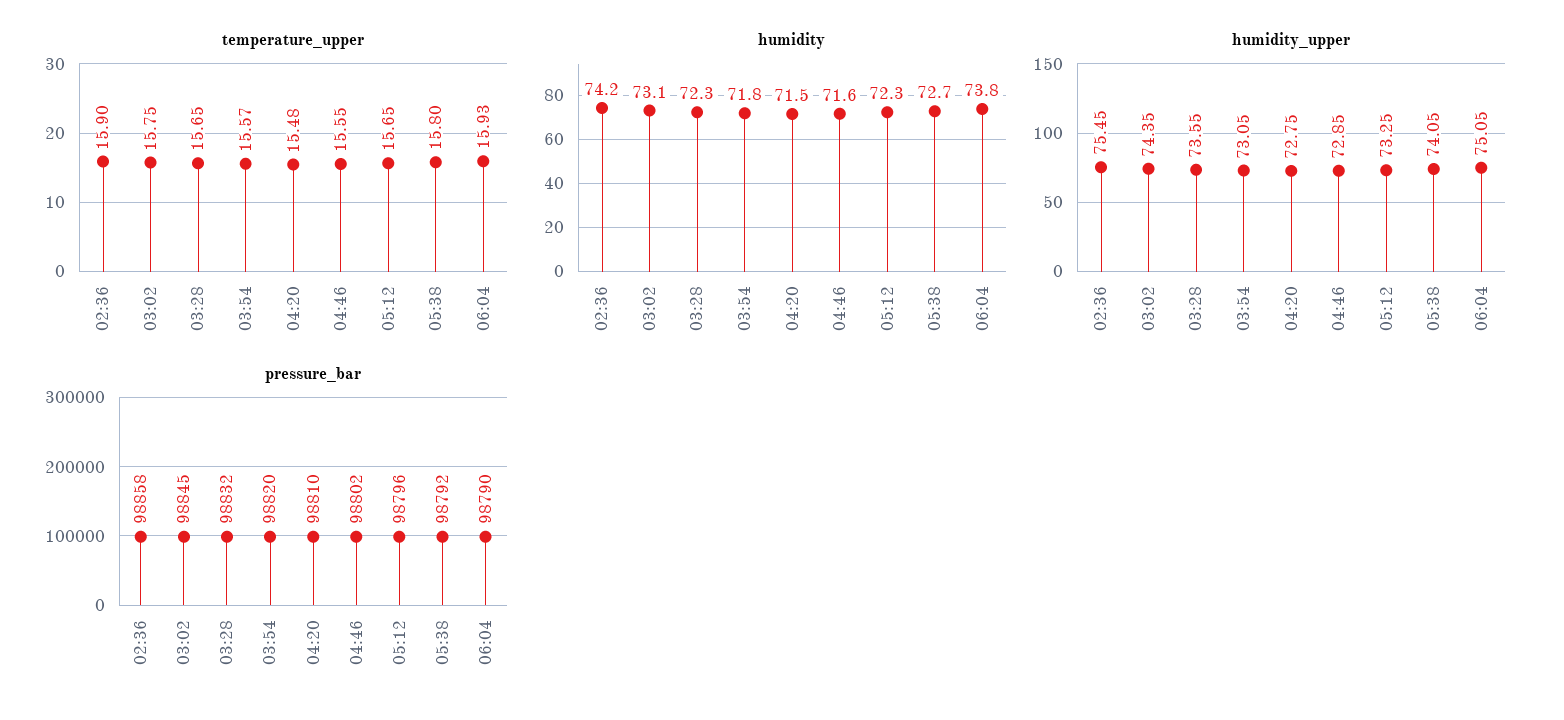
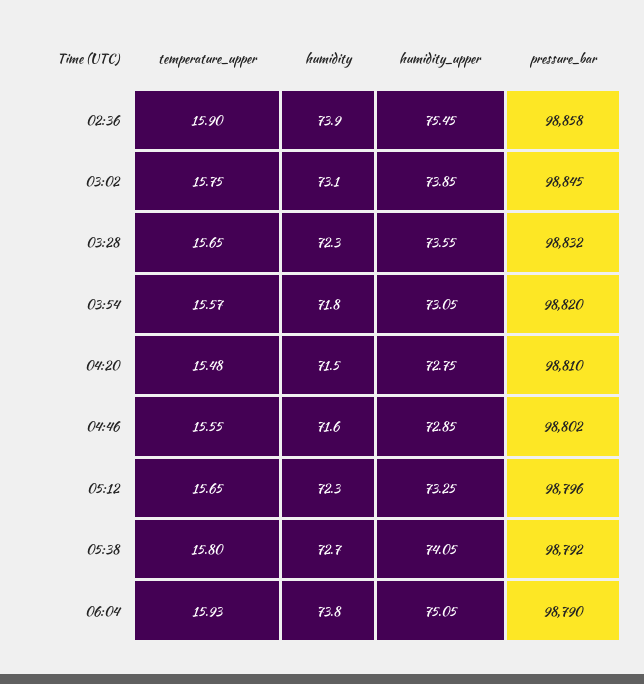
humidity, 02:36: 74.2 -> 73.9
humidity_upper, 03:02: 74.35 -> 73.85

